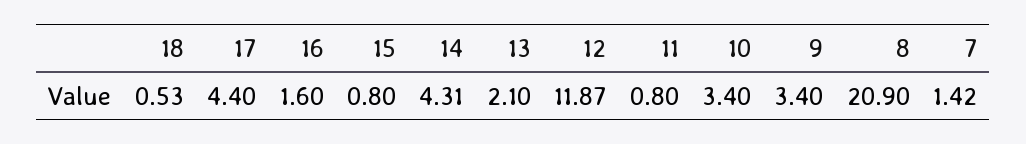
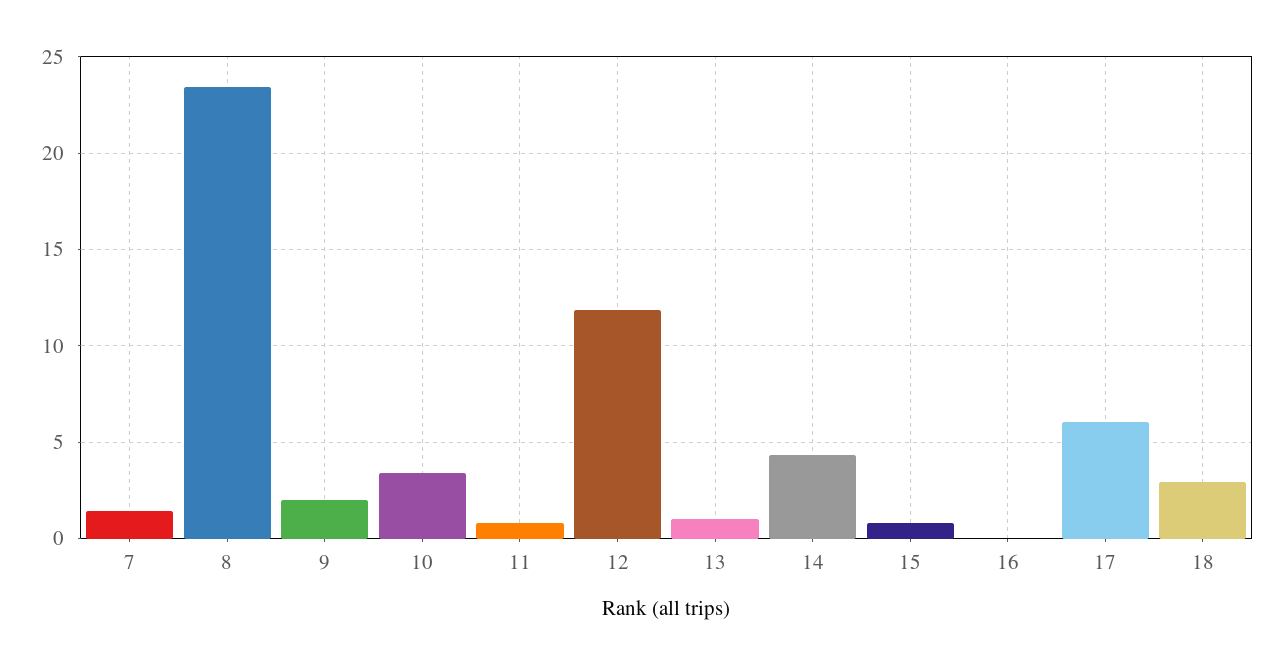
18: 0.53 -> 3
17: 4.4 -> 6
16: 1.6 -> 0
13: 2.1 -> 1
9: 3.4 -> 2
8: 20.9 -> 23.5

